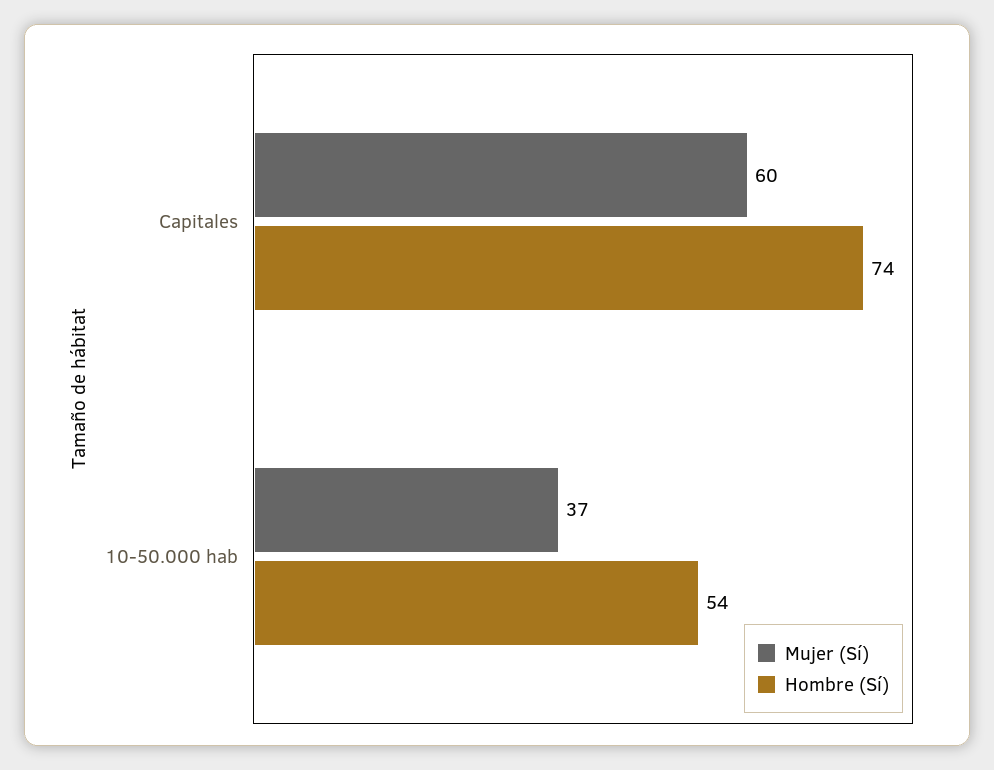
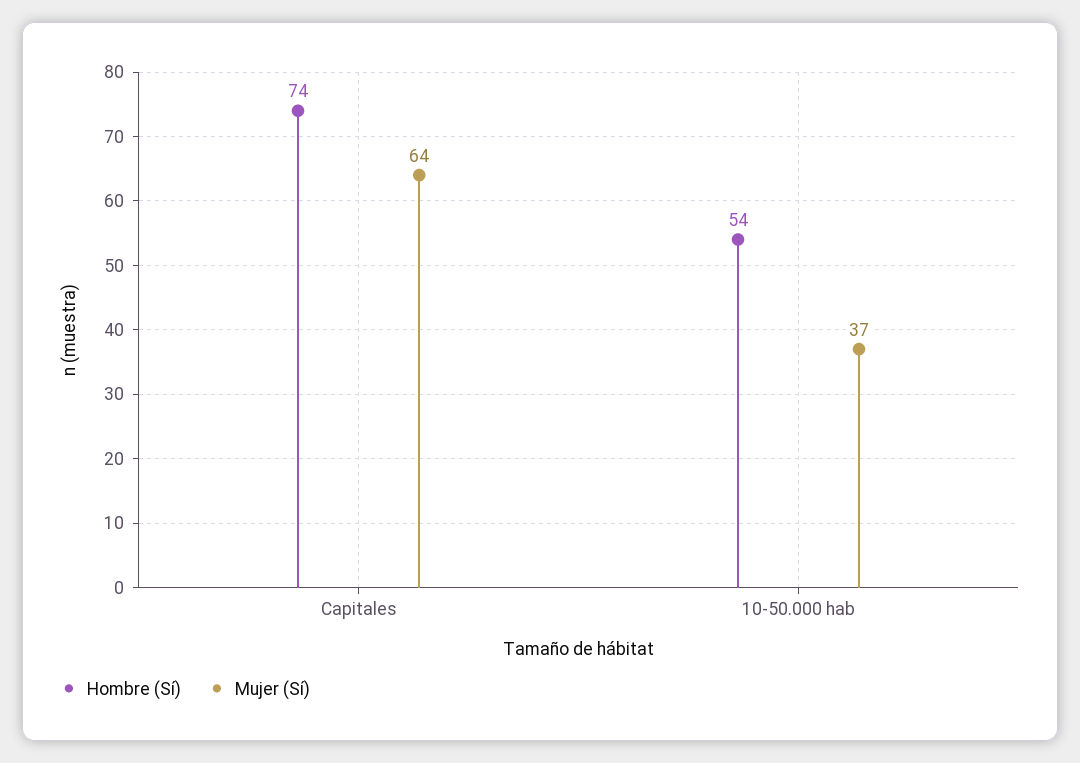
Mujer (Sí), Capitales: 60 -> 64

